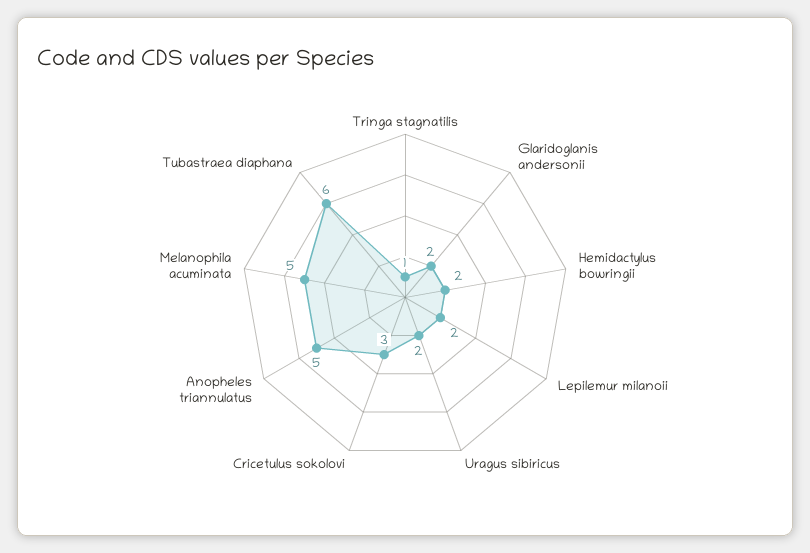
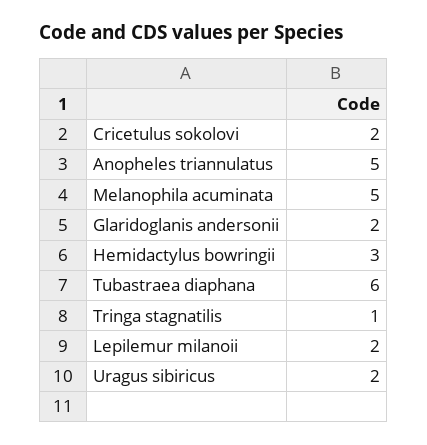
Hemidactylus bowringii: 2 -> 3
Cricetulus sokolovi: 3 -> 2

